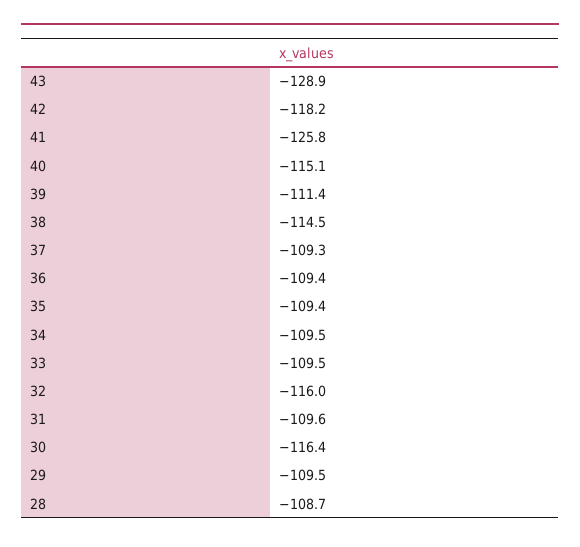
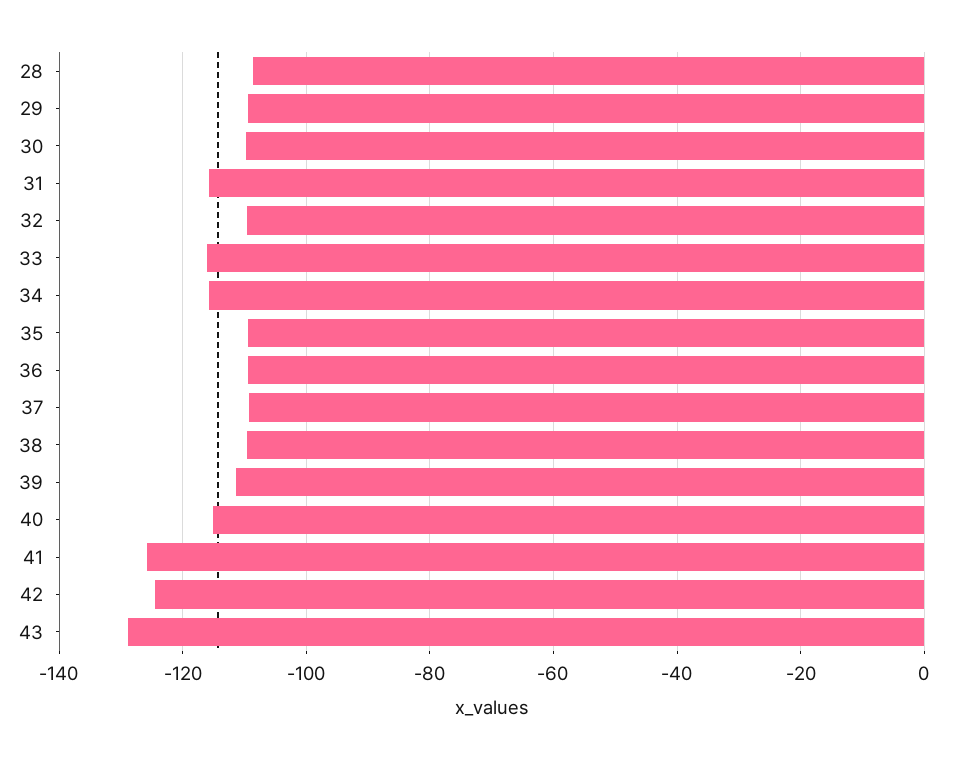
42: -118.2 -> -124
38: -114.5 -> -110
34: -109.5 -> -116
33: -109.5 -> -116
32: -116 -> -110
31: -109.6 -> -116
30: -116.4 -> -110

